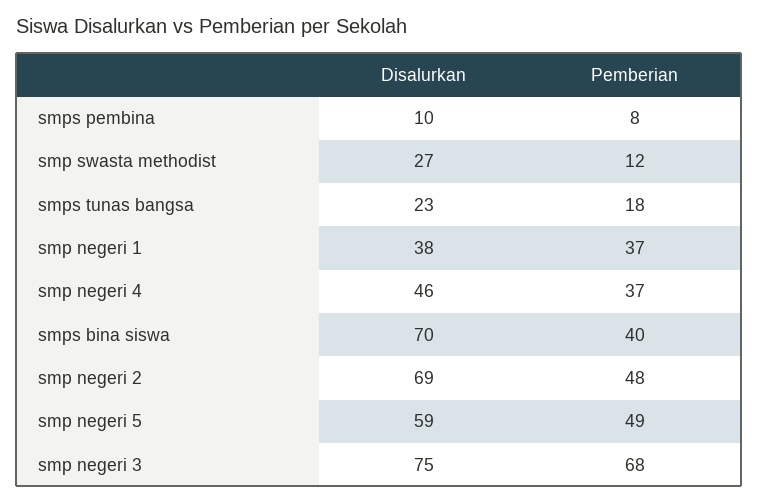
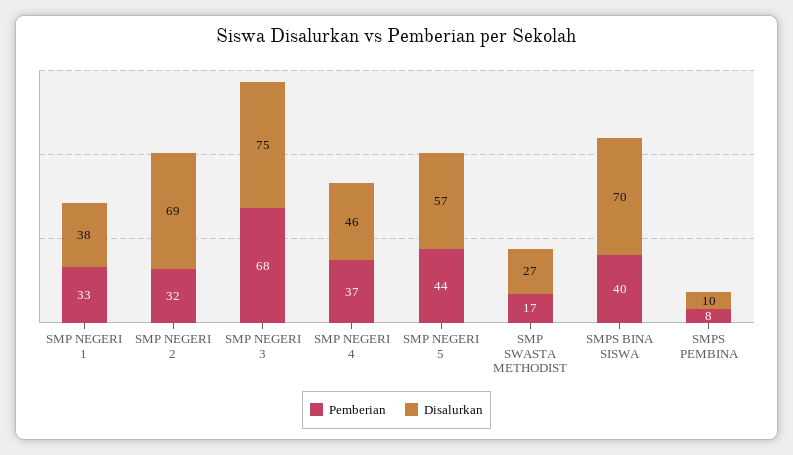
Pemberian, smp swasta methodist: 12 -> 17
Disalurkan, smps tunas bangsa: 23 -> none
Pemberian, smps tunas bangsa: 18 -> none
Pemberian, smp negeri 1: 37 -> 33
Pemberian, smp negeri 2: 48 -> 32
Disalurkan, smp negeri 5: 59 -> 57
Pemberian, smp negeri 5: 49 -> 44

